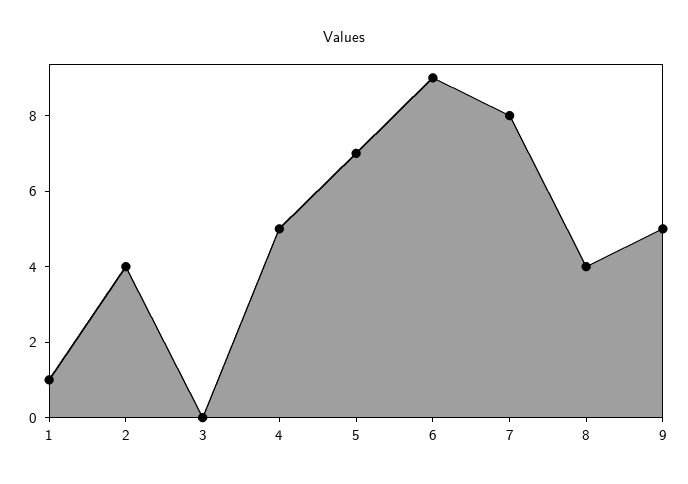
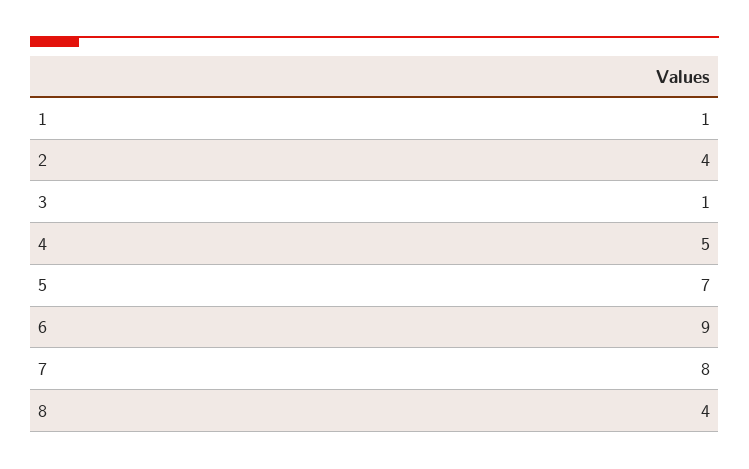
3: 0 -> 1
9: 5 -> none

